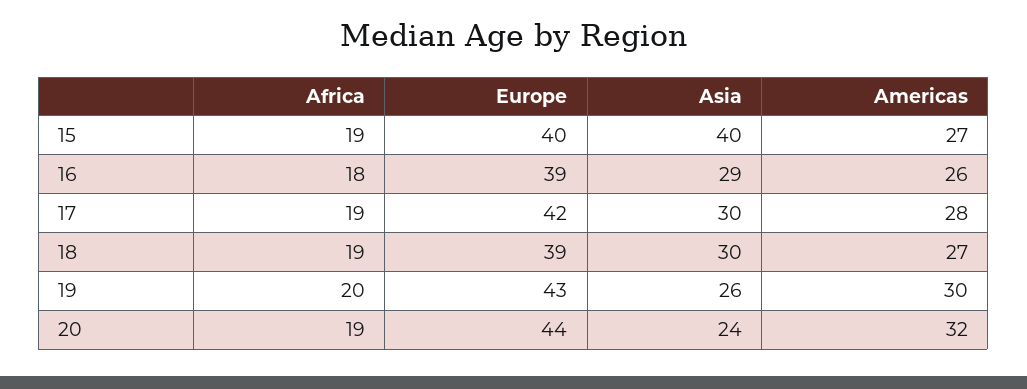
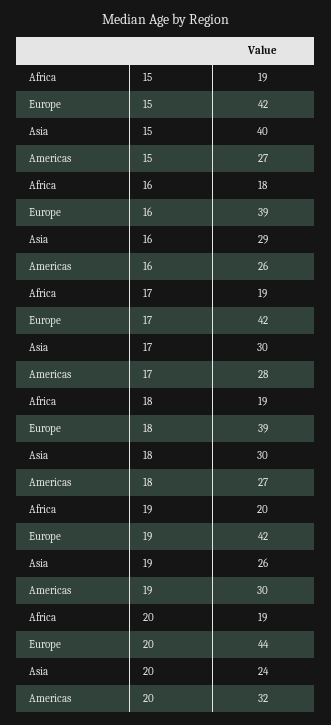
Europe, 15: 40 -> 42
Europe, 19: 43 -> 42

